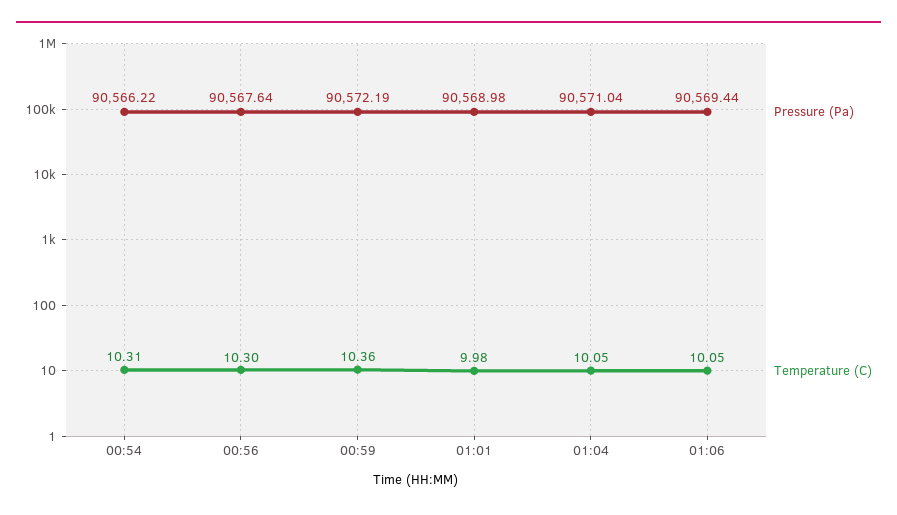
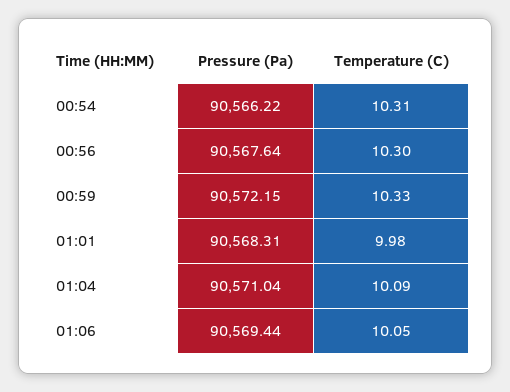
Pressure (Pa), 00:59: 90572.19 -> 90572.15
Temperature (C), 00:59: 10.36 -> 10.33
Pressure (Pa), 01:01: 90568.98 -> 90568.31
Temperature (C), 01:04: 10.05 -> 10.09

